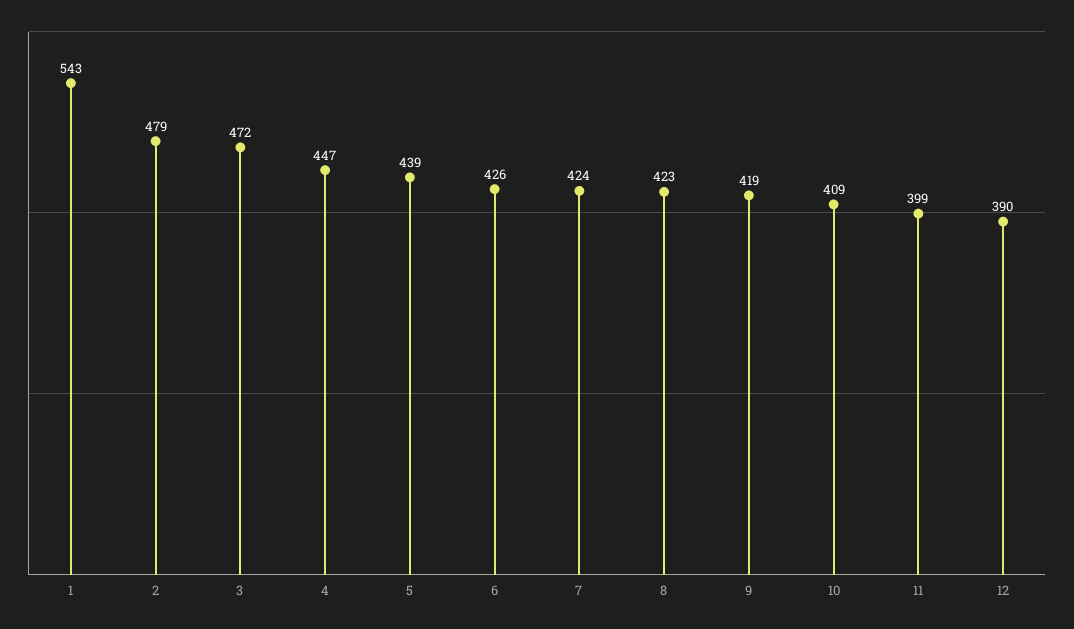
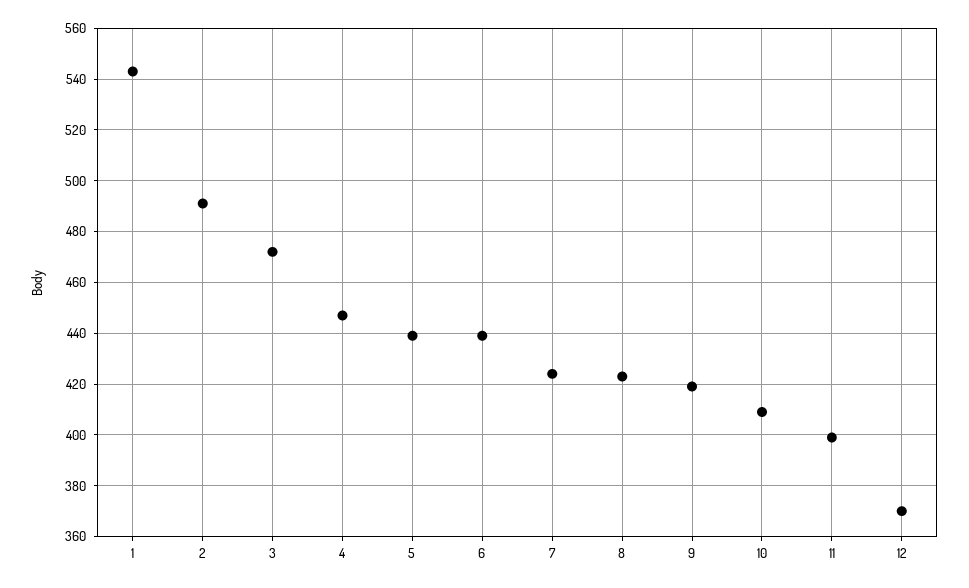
2: 479 -> 490
6: 426 -> 440
12: 390 -> 370

